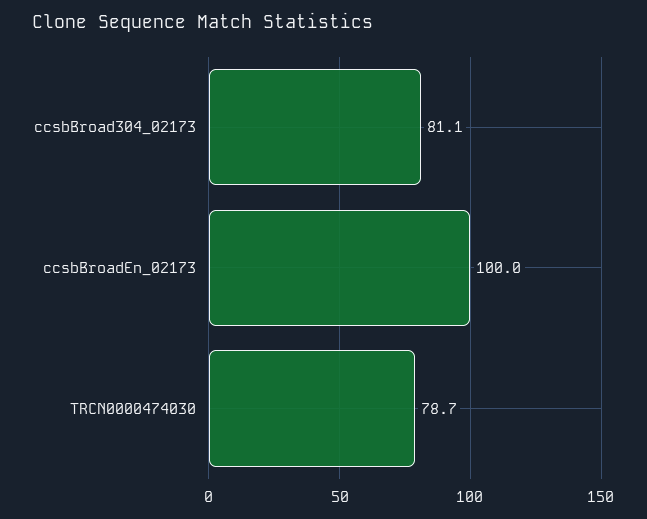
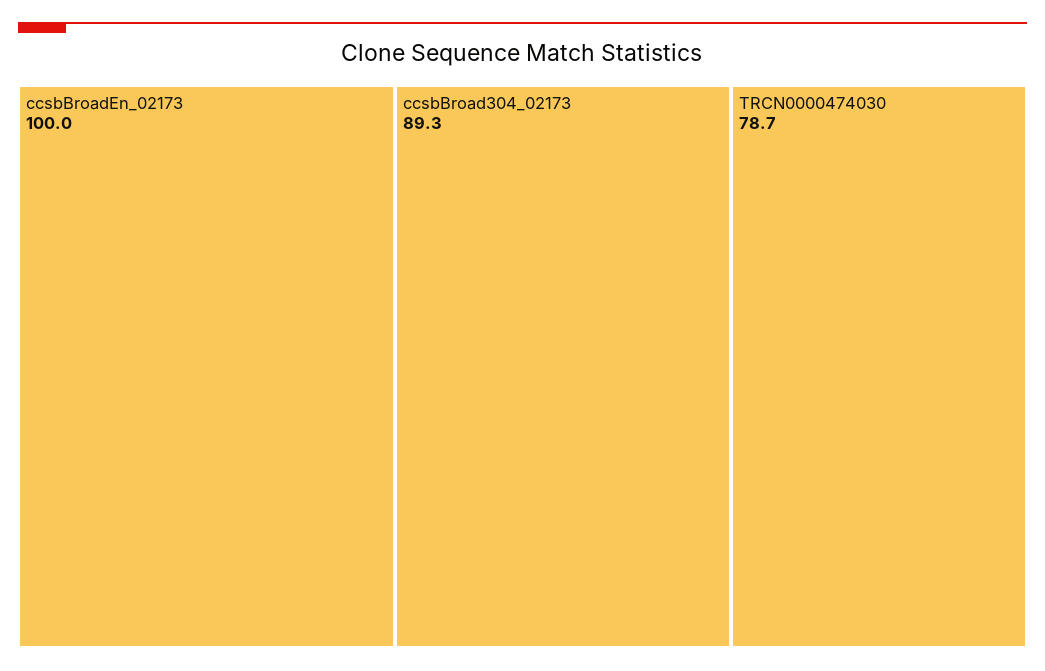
ccsbBroad304_02173: 81.1 -> 89.3

